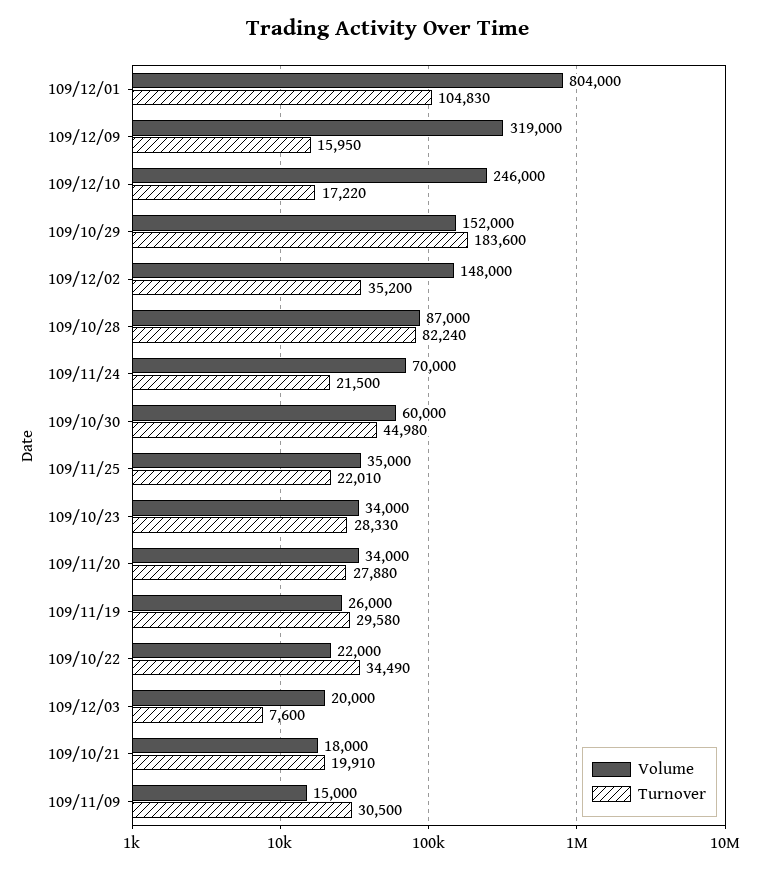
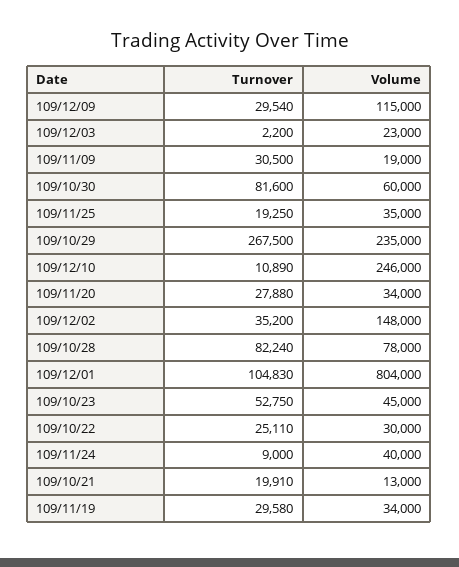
Volume, 109/12/09: 319000 -> 115000
Turnover, 109/12/09: 15950 -> 29540
Turnover, 109/12/10: 17220 -> 10890
Volume, 109/10/29: 152000 -> 235000
Turnover, 109/10/29: 183600 -> 267500
Volume, 109/10/28: 87000 -> 78000
Volume, 109/11/24: 70000 -> 40000
Turnover, 109/11/24: 21500 -> 9000
Turnover, 109/10/30: 44980 -> 81600
Turnover, 109/11/25: 22010 -> 19250
Volume, 109/10/23: 34000 -> 45000
Turnover, 109/10/23: 28330 -> 52750
Volume, 109/11/19: 26000 -> 34000
Volume, 109/10/22: 22000 -> 30000
Turnover, 109/10/22: 34490 -> 25110
Volume, 109/12/03: 20000 -> 23000
Turnover, 109/12/03: 7600 -> 2200
Volume, 109/10/21: 18000 -> 13000
Volume, 109/11/09: 15000 -> 19000

